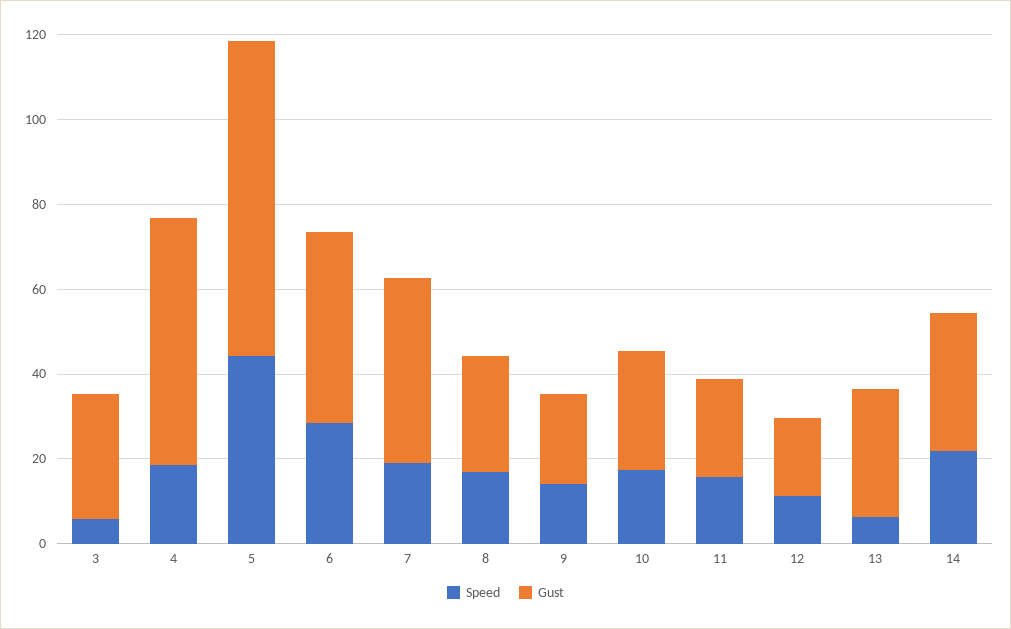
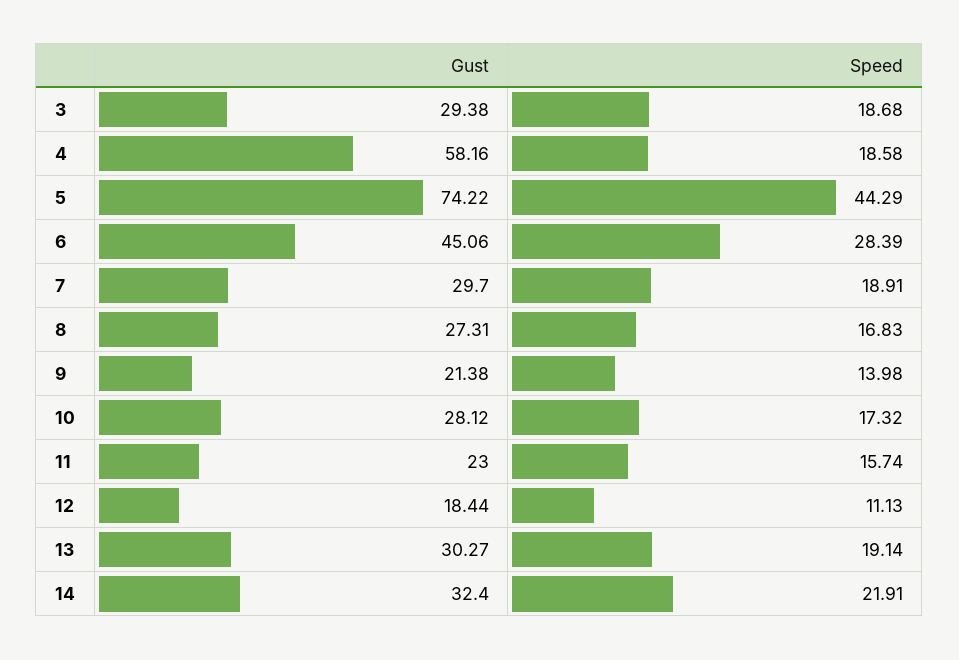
Speed, 3: 5 -> 18.68
Gust, 7: 45 -> 29.7
Speed, 13: 5 -> 19.14

